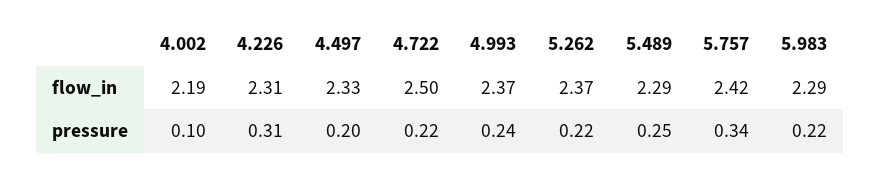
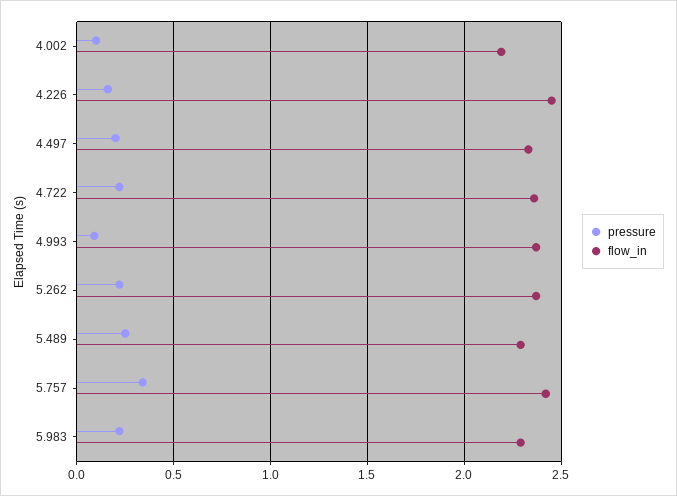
flow_in, 4.226: 2.31 -> 2.45
flow_in, 4.722: 2.5 -> 2.35
pressure, 4.226: 0.31 -> 0.15
pressure, 4.993: 0.24 -> 0.1

